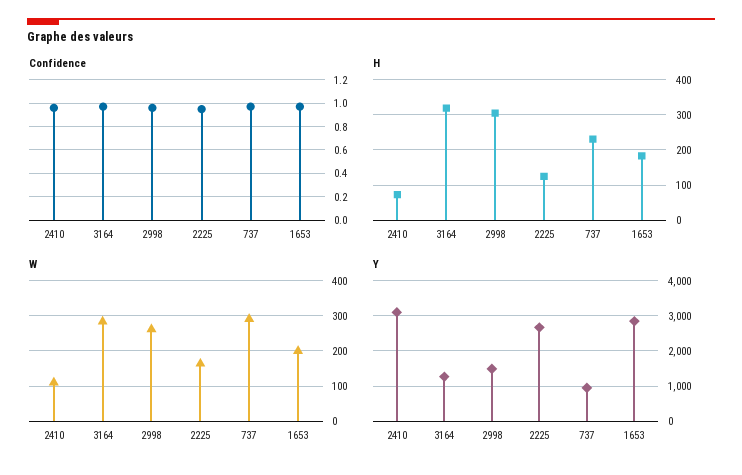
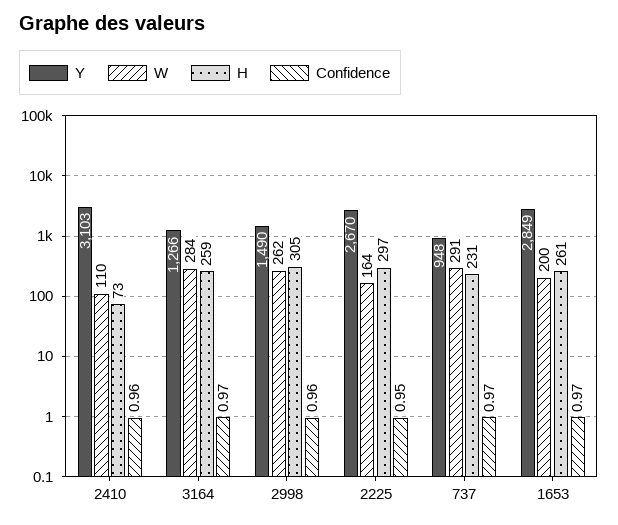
H, 3164: 320 -> 259
H, 2225: 120 -> 297
H, 1653: 180 -> 261

